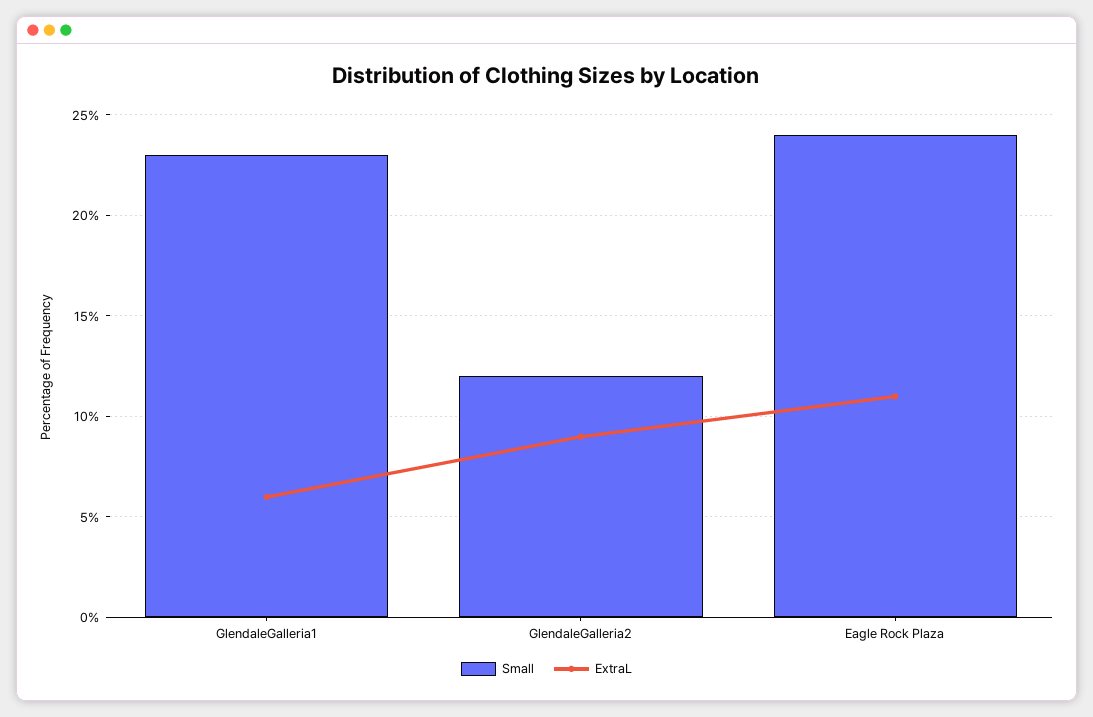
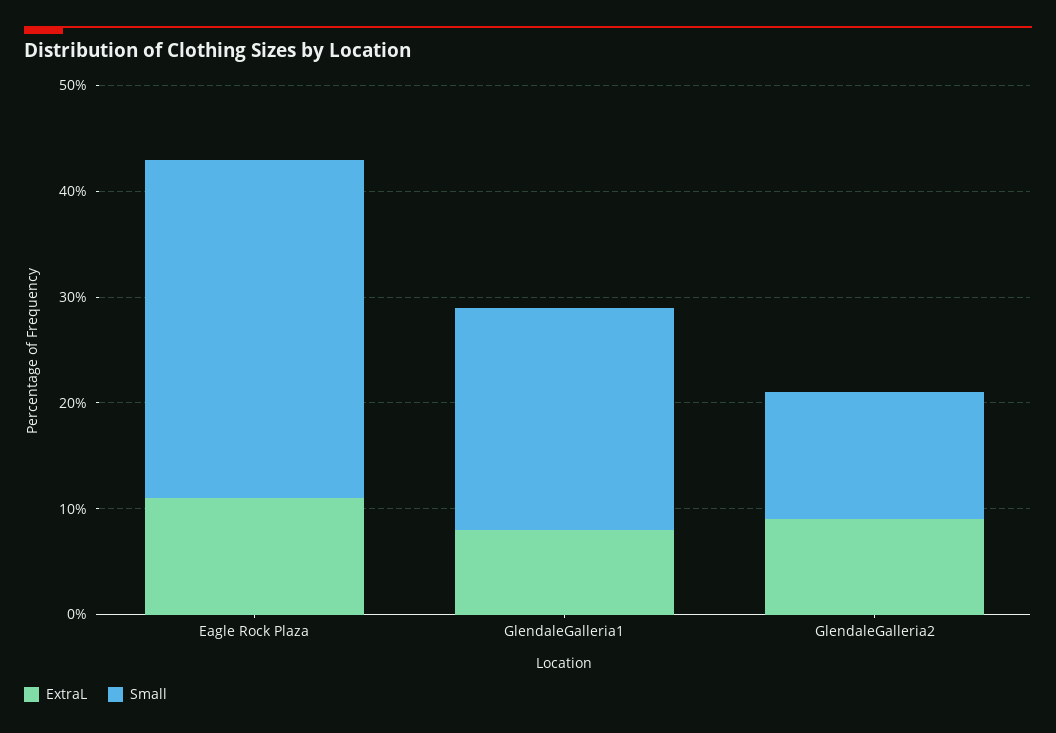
Small, GlendaleGalleria1: 23 -> 21
ExtraL, GlendaleGalleria1: 6 -> 8
Small, Eagle Rock Plaza: 24 -> 32

